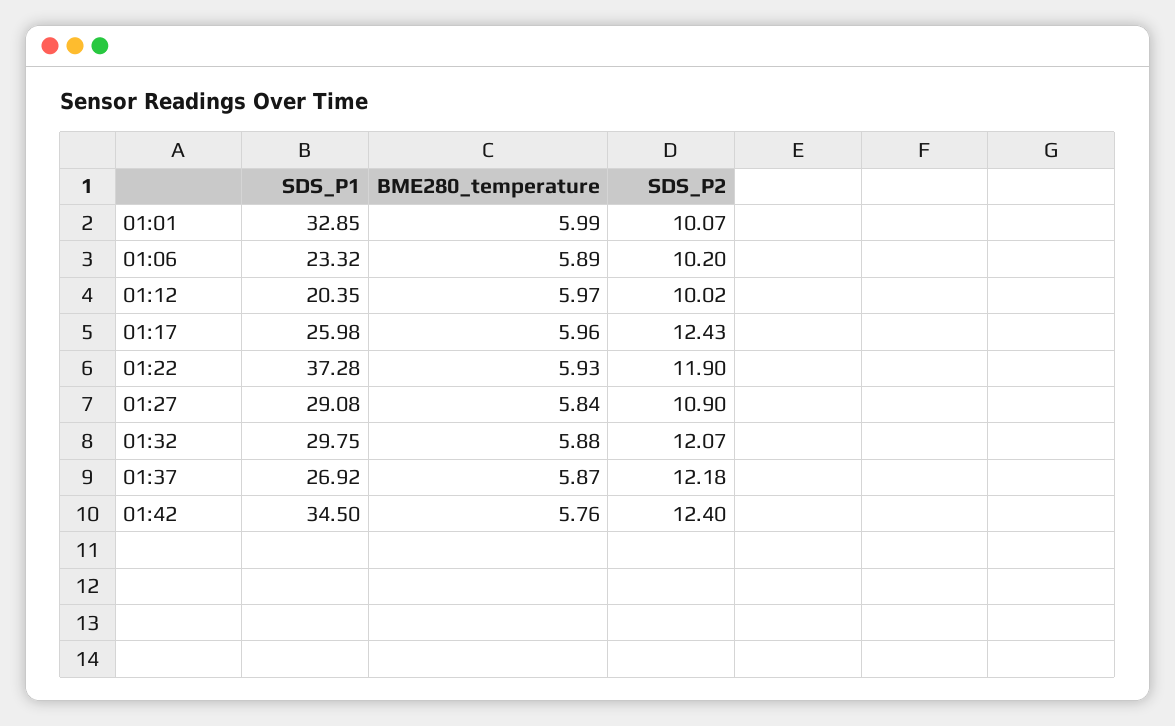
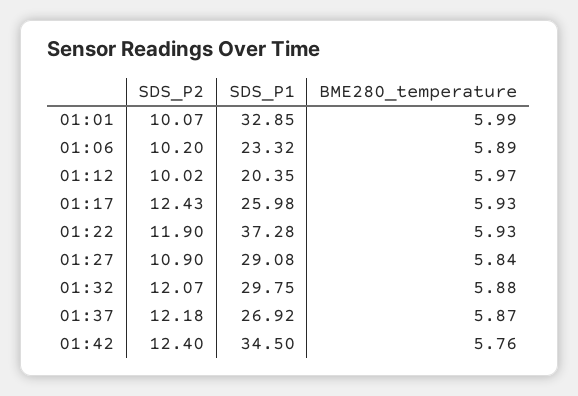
BME280_temperature, 01:17: 5.96 -> 5.93

